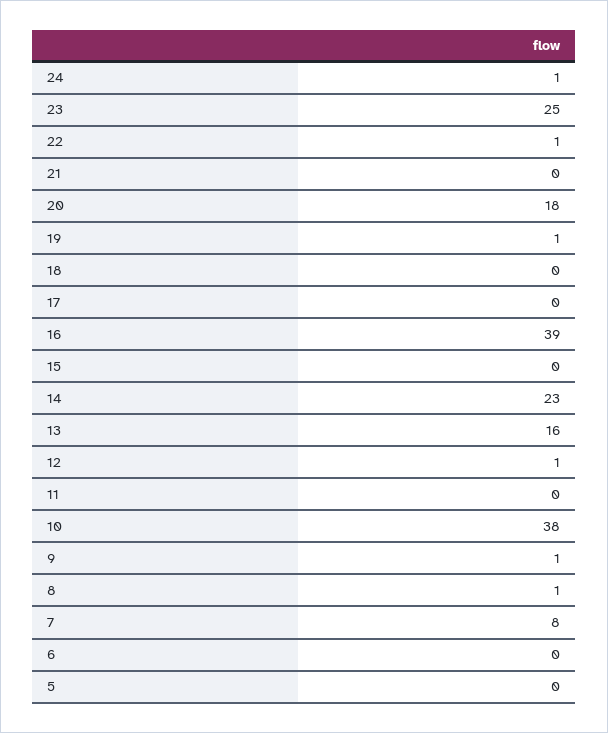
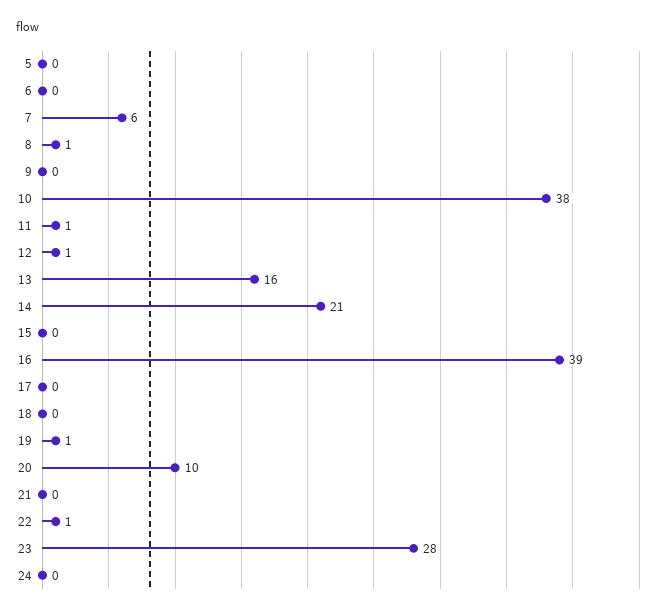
24: 1 -> 0
23: 25 -> 28
20: 18 -> 10
14: 23 -> 21
11: 0 -> 1
9: 1 -> 0
7: 8 -> 6

